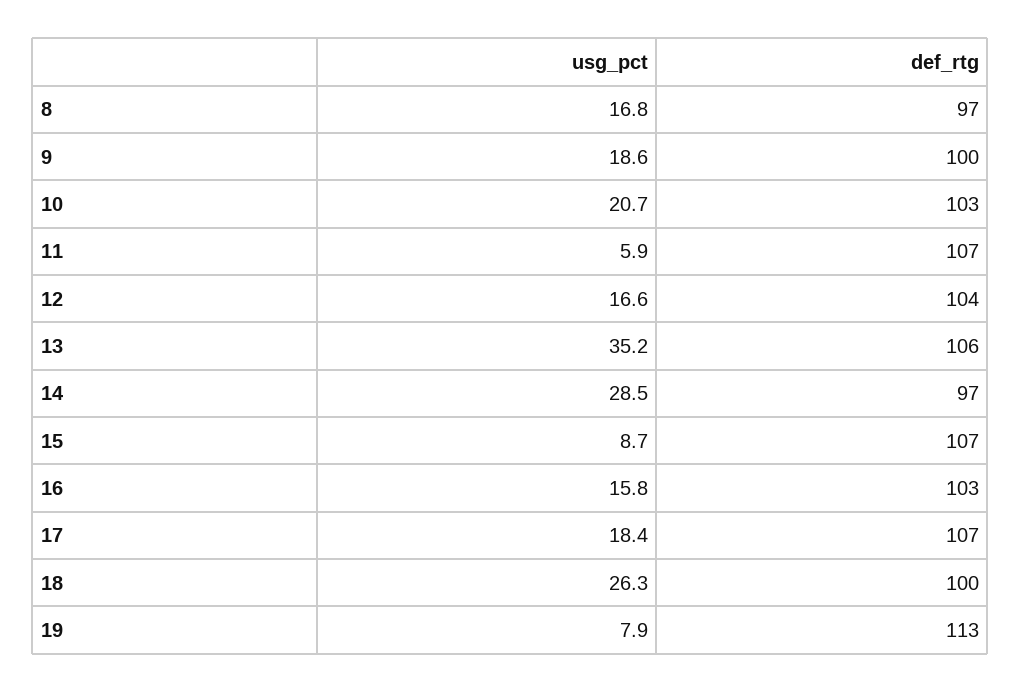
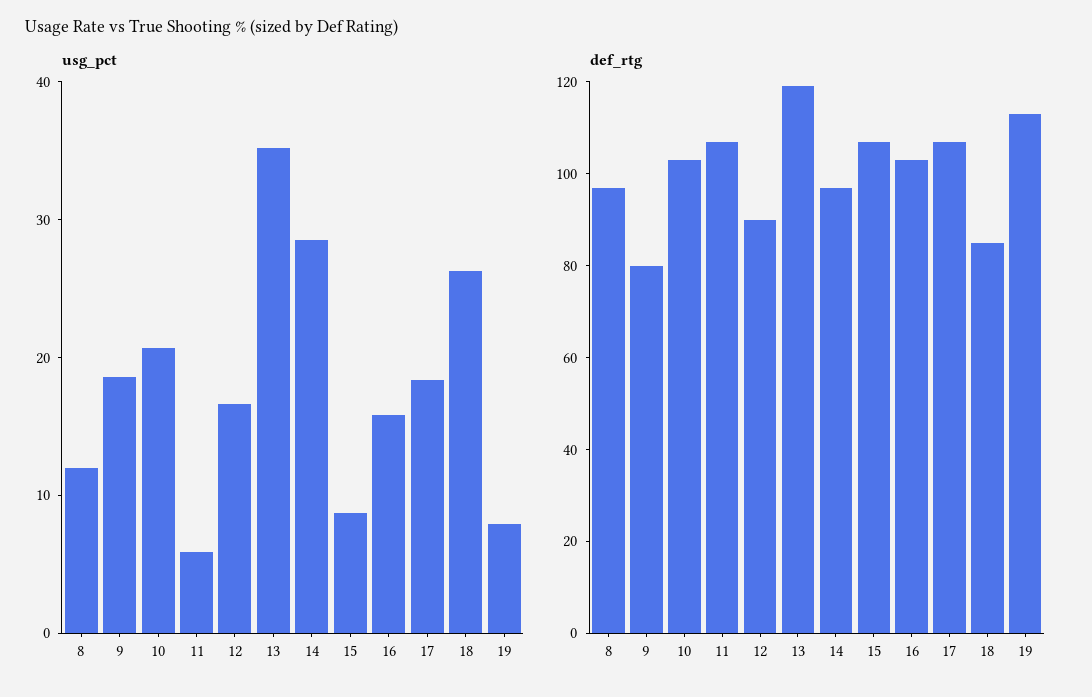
usg_pct, 8: 16.8 -> 12
def_rtg, 9: 100 -> 80
def_rtg, 12: 104 -> 90
def_rtg, 13: 106 -> 120
def_rtg, 18: 100 -> 85

